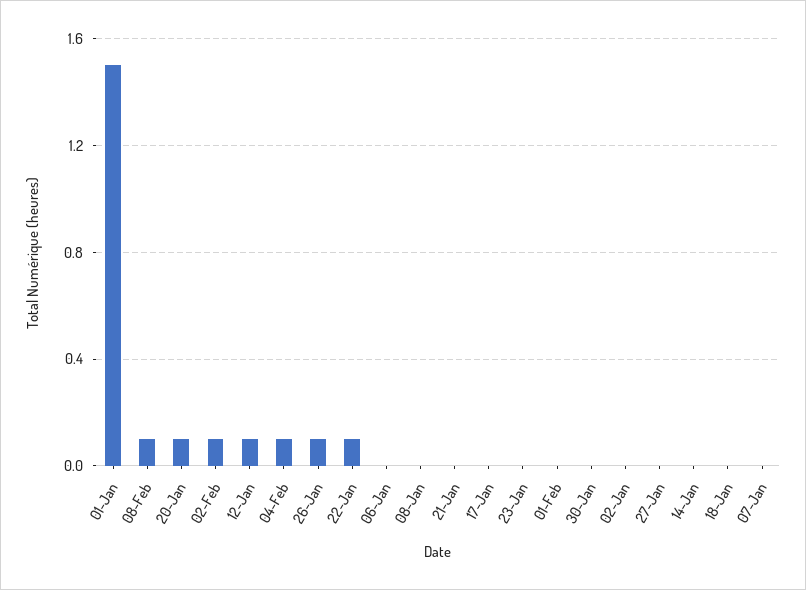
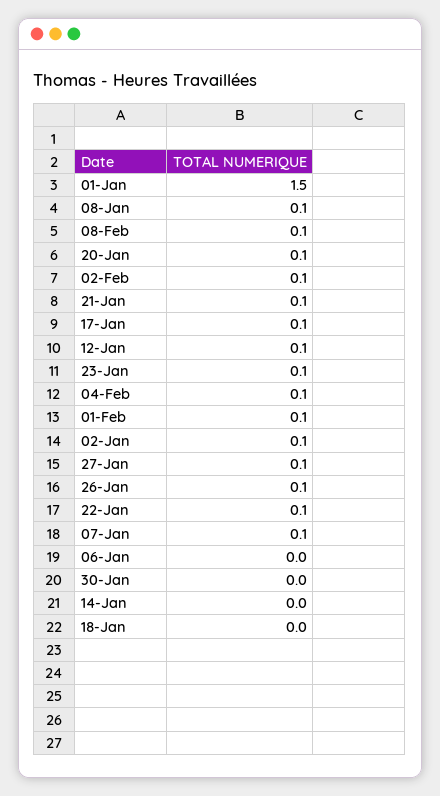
08-Jan: 0 -> 0.1
21-Jan: 0 -> 0.1
17-Jan: 0 -> 0.1
23-Jan: 0 -> 0.1
01-Feb: 0 -> 0.1
02-Jan: 0 -> 0.1
27-Jan: 0 -> 0.1
07-Jan: 0 -> 0.1

